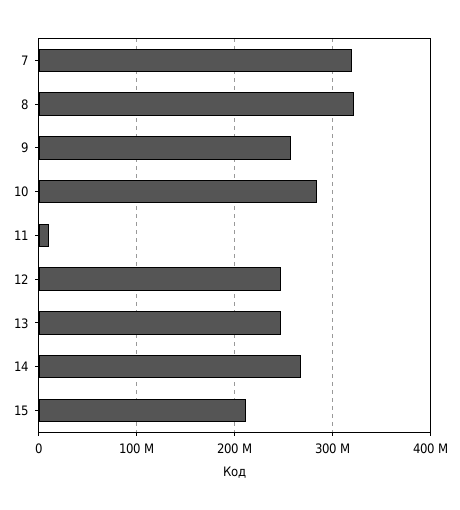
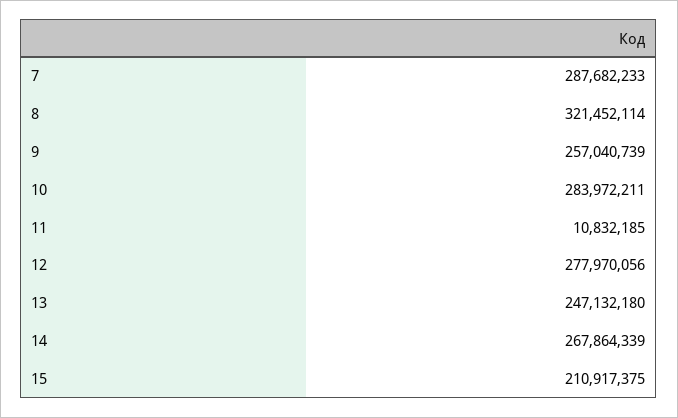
7: 320000000 -> 287682233
12: 250000000 -> 277970056

